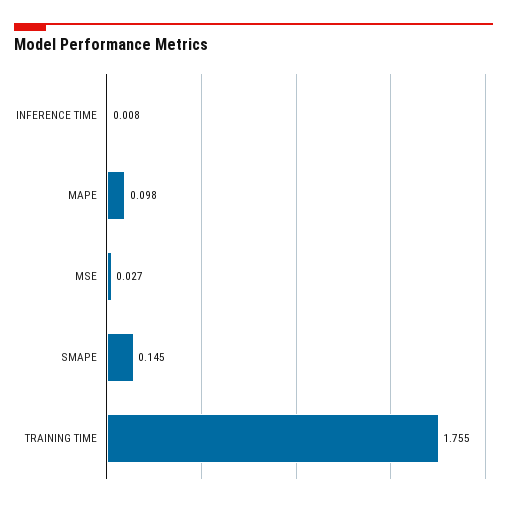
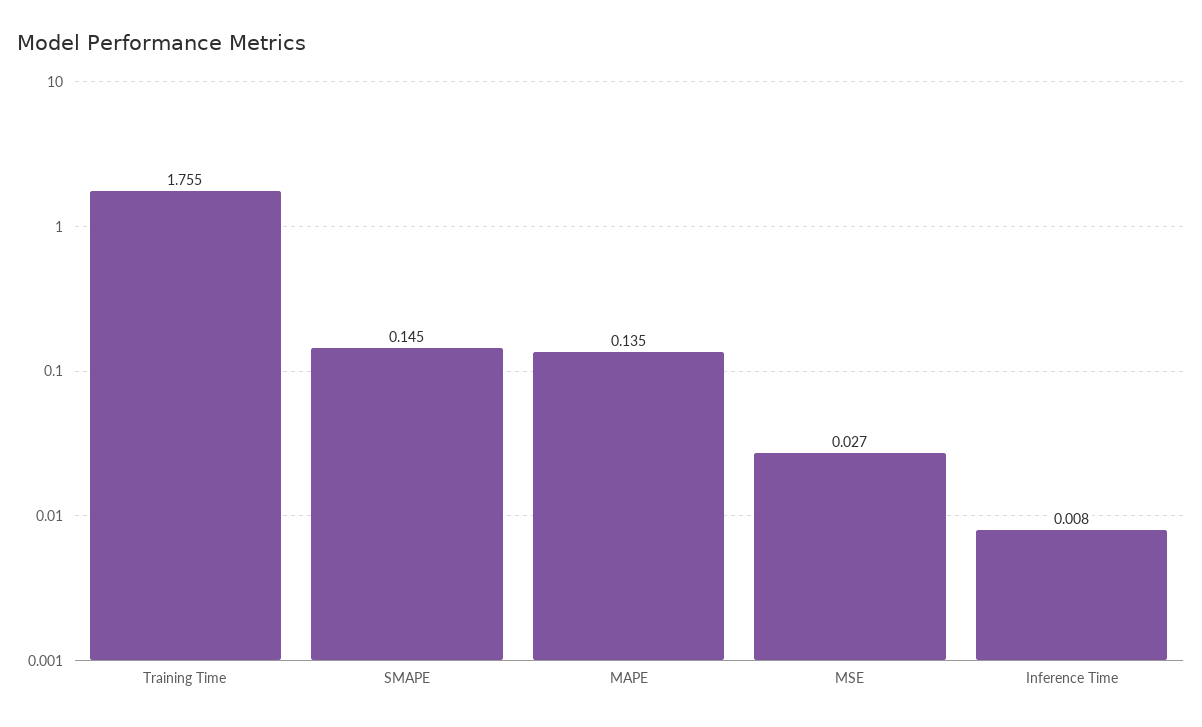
MAPE: 0.098 -> 0.135

